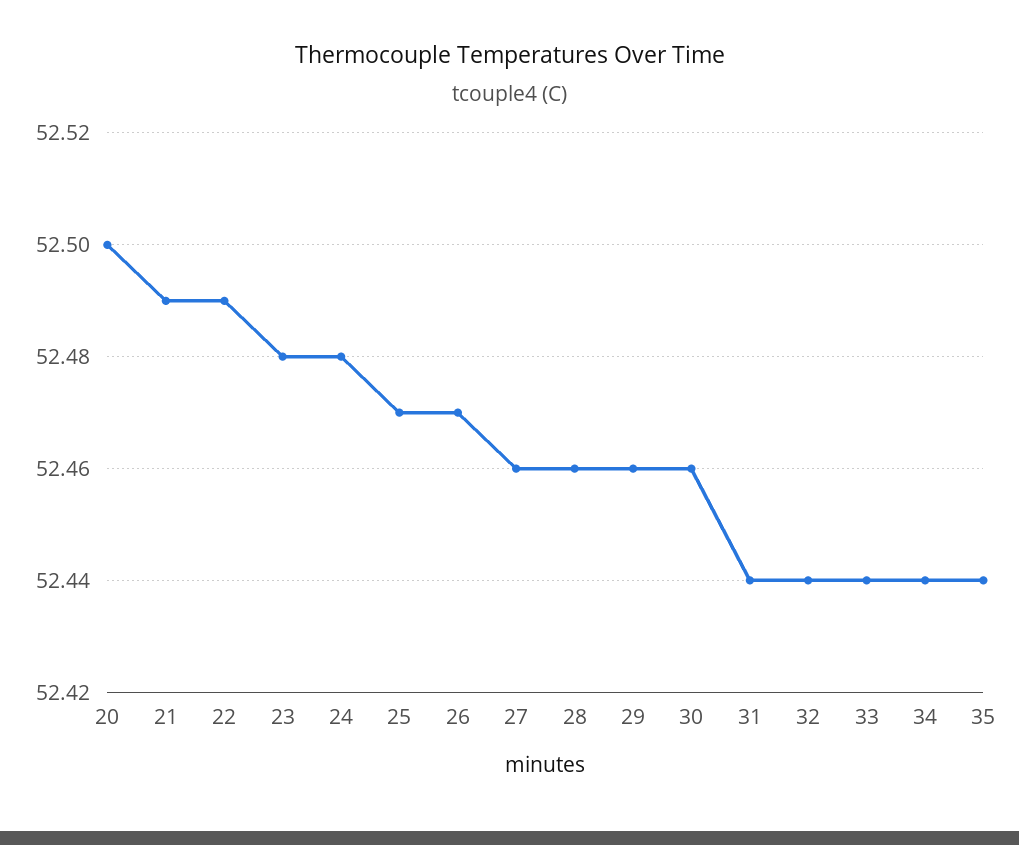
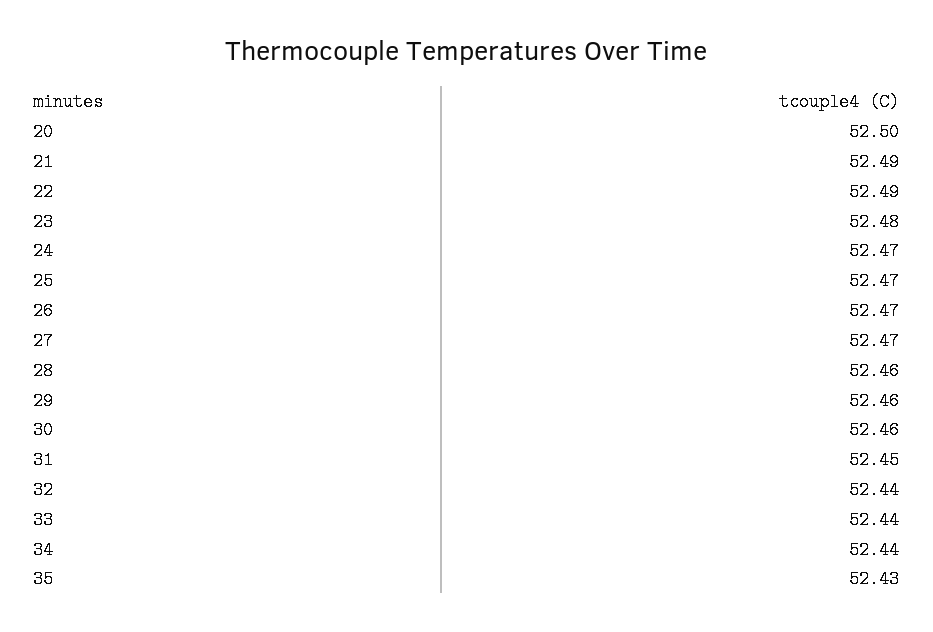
24: 52.48 -> 52.47
27: 52.46 -> 52.47
31: 52.44 -> 52.45
35: 52.44 -> 52.43

